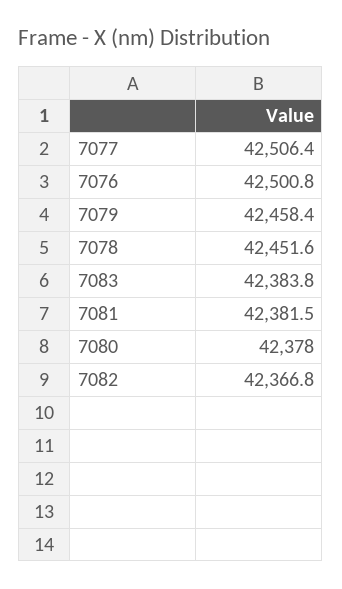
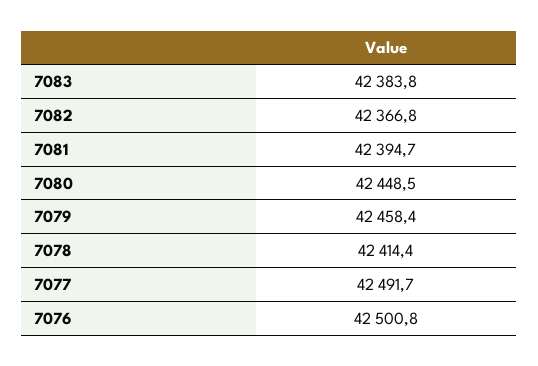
7077: 42506.4 -> 42491.7
7078: 42451.6 -> 42414.4
7081: 42381.5 -> 42394.7
7080: 42378 -> 42448.5

